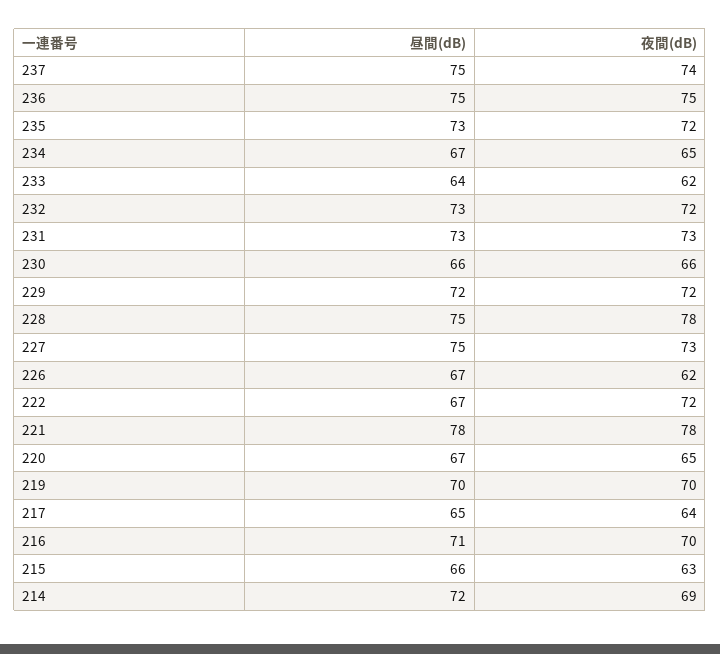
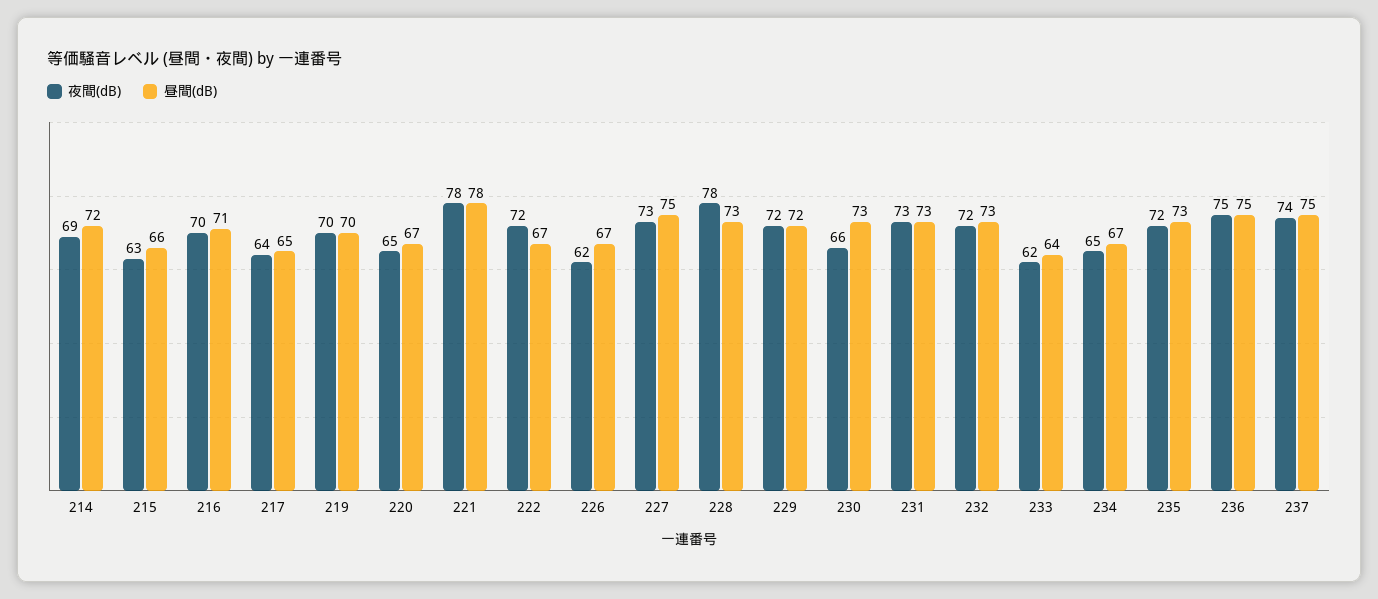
昼間(dB), 230: 66 -> 73
昼間(dB), 228: 75 -> 73

